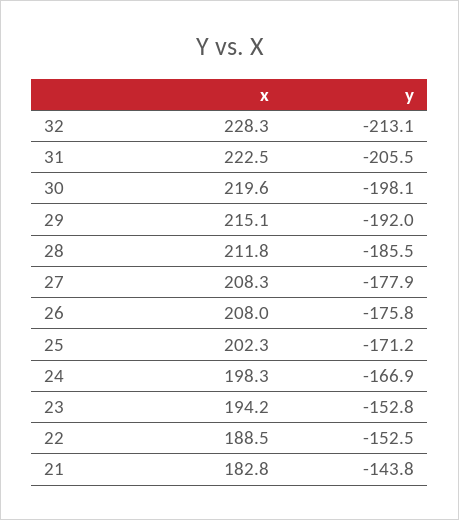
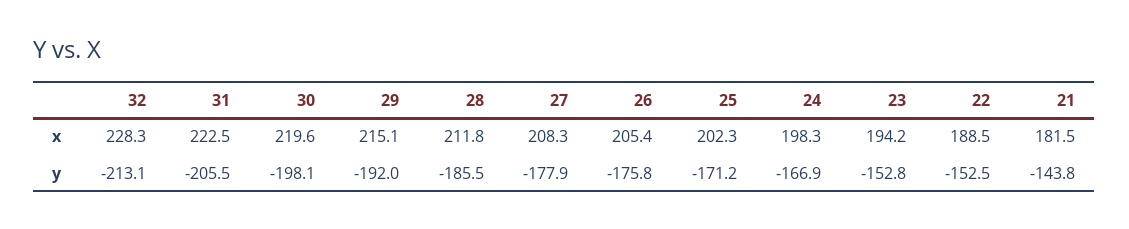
x, 26: 208 -> 205.4
x, 21: 182.8 -> 181.5

